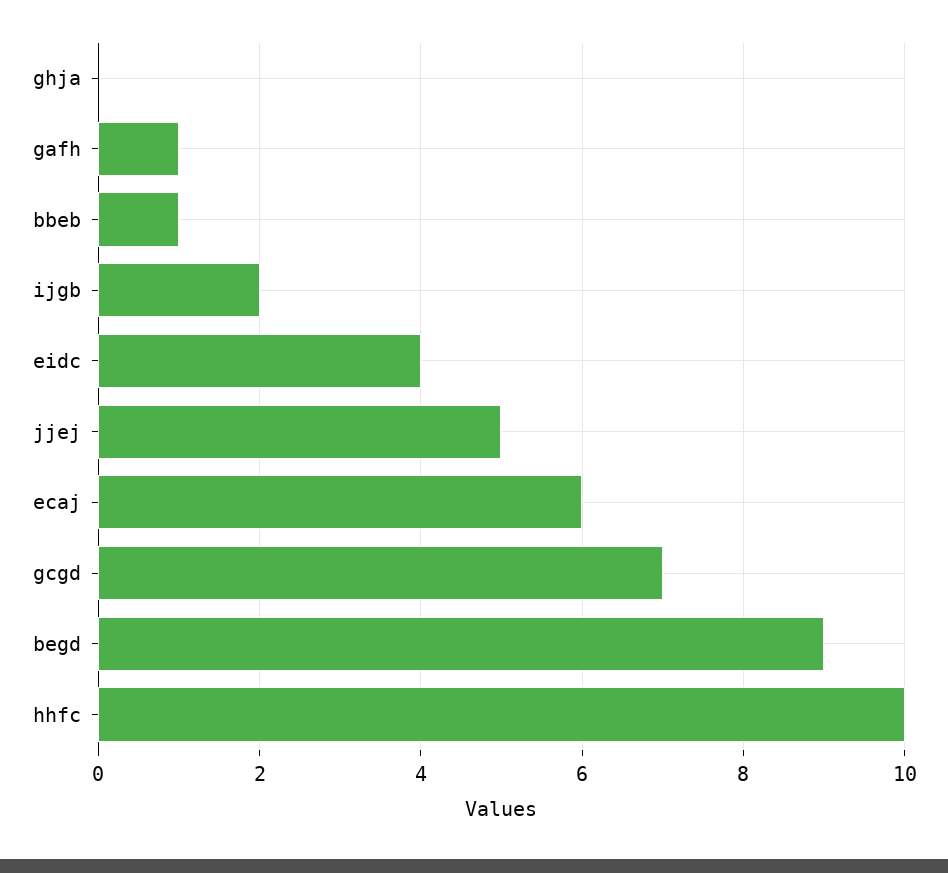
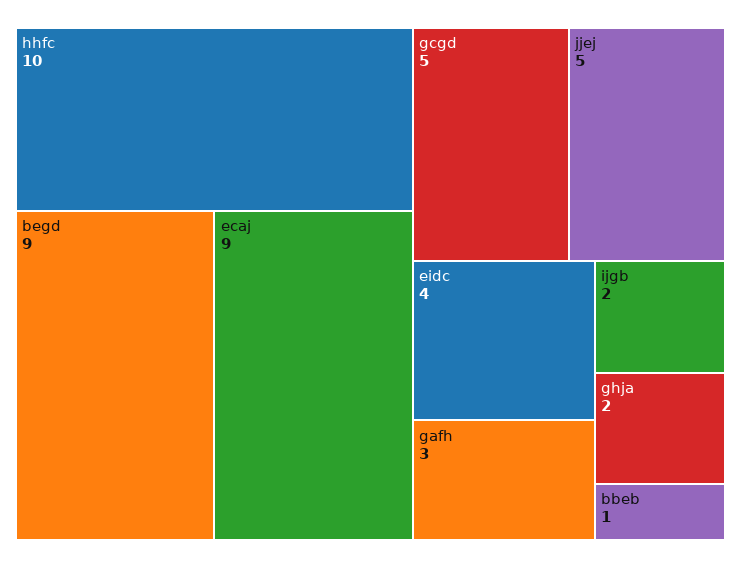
ghja: 0 -> 2
gafh: 1 -> 3
ecaj: 6 -> 9
gcgd: 7 -> 5

